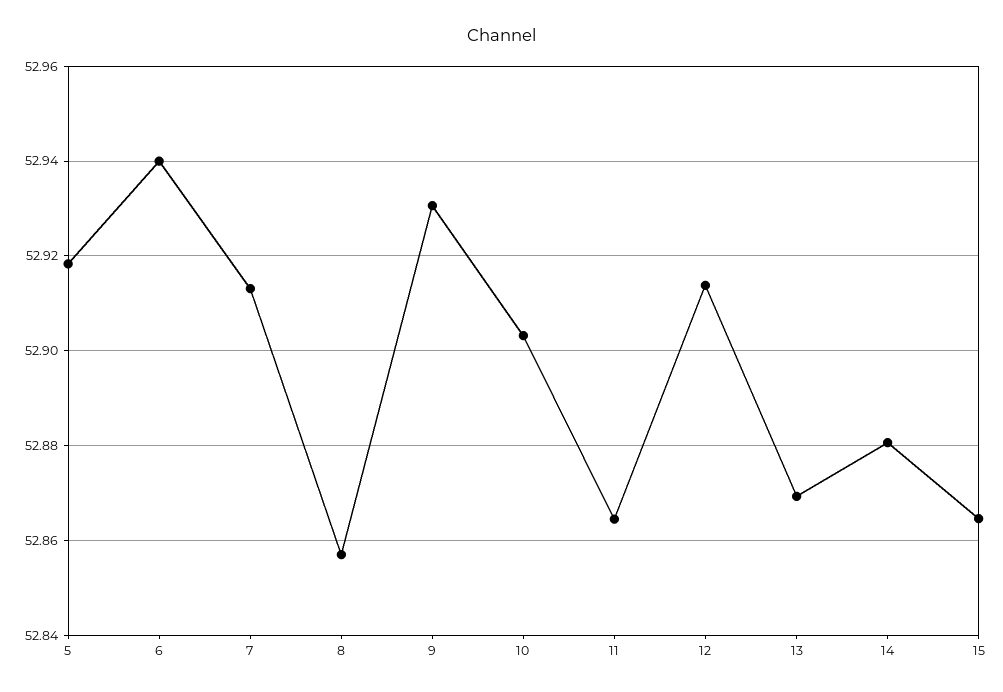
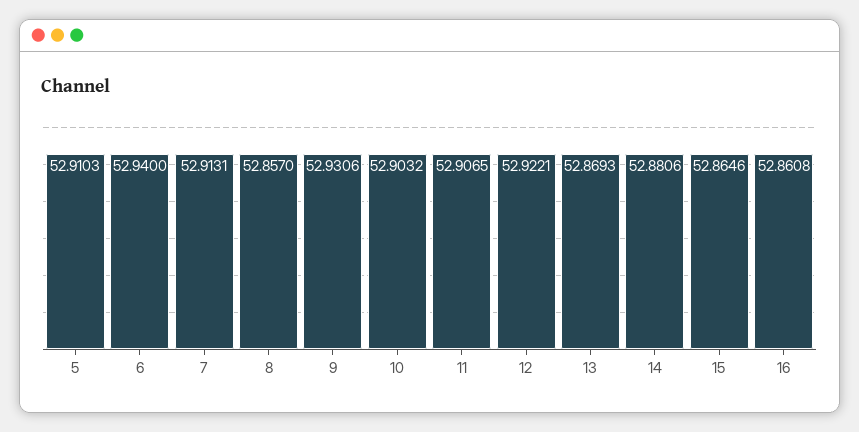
5: 52.918 -> 52.9103
11: 52.864 -> 52.9065
12: 52.914 -> 52.9221
16: none -> 52.8608

